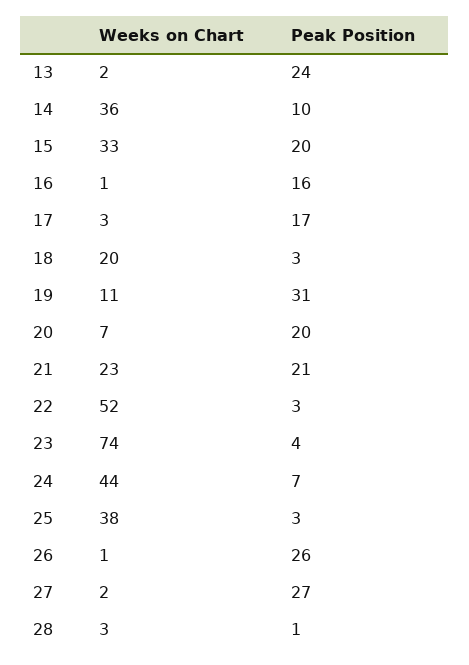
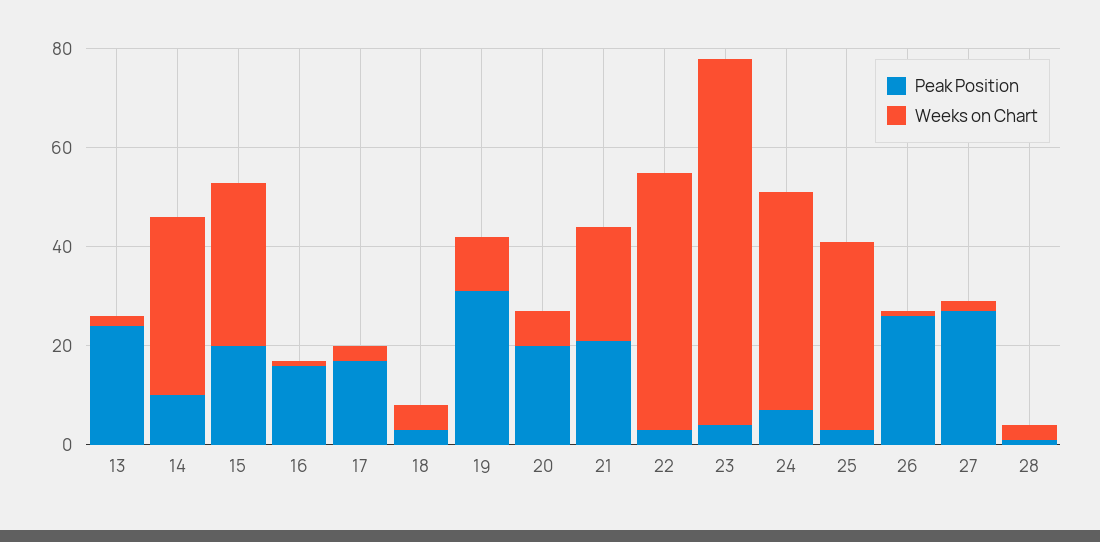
Weeks on Chart, 18: 20 -> 5

